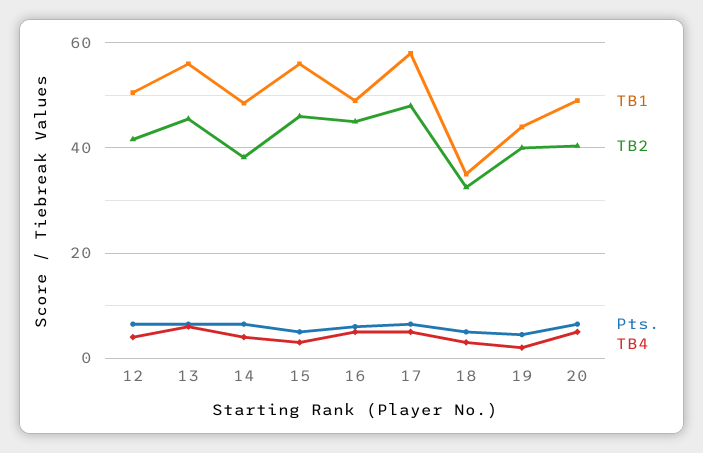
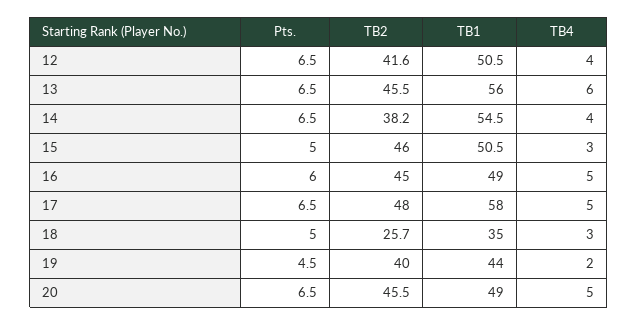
TB1, 14: 48 -> 54.5
TB1, 15: 56 -> 50.5
TB2, 18: 32 -> 25.7
TB2, 20: 40 -> 45.5

